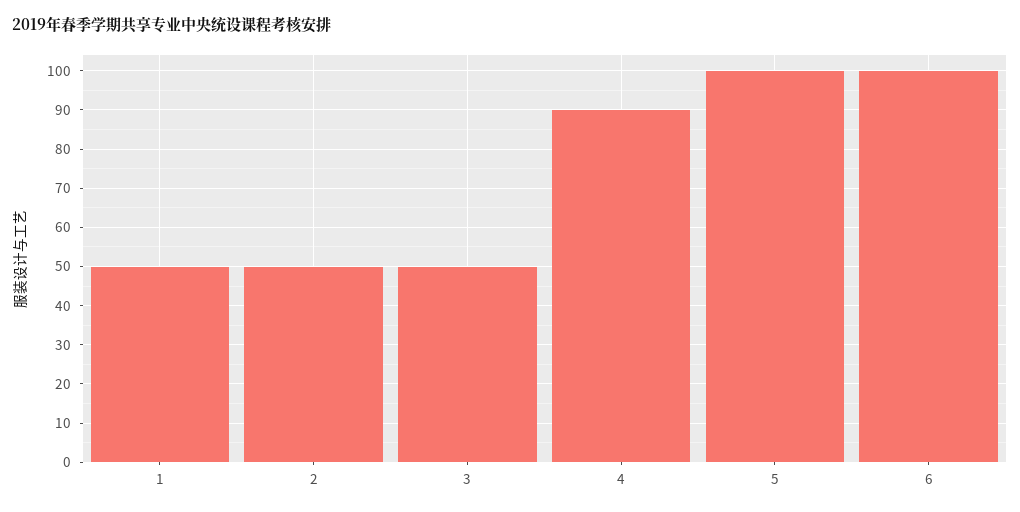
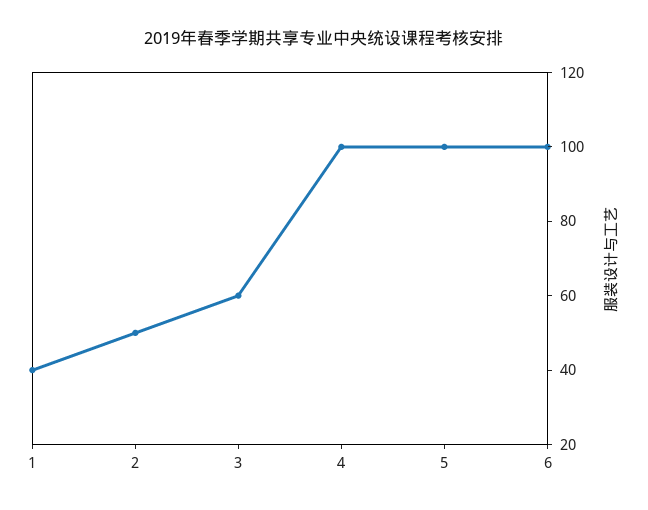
1: 50 -> 40
3: 50 -> 60
4: 90 -> 100

